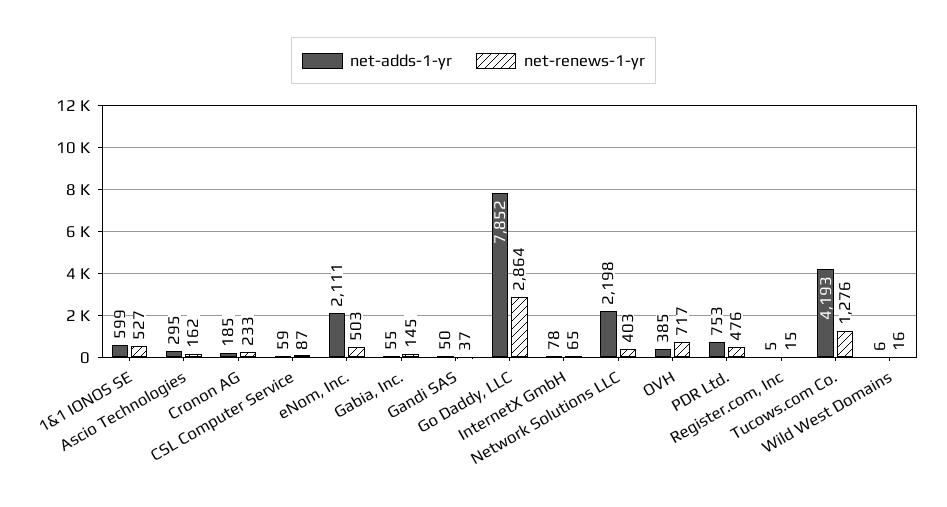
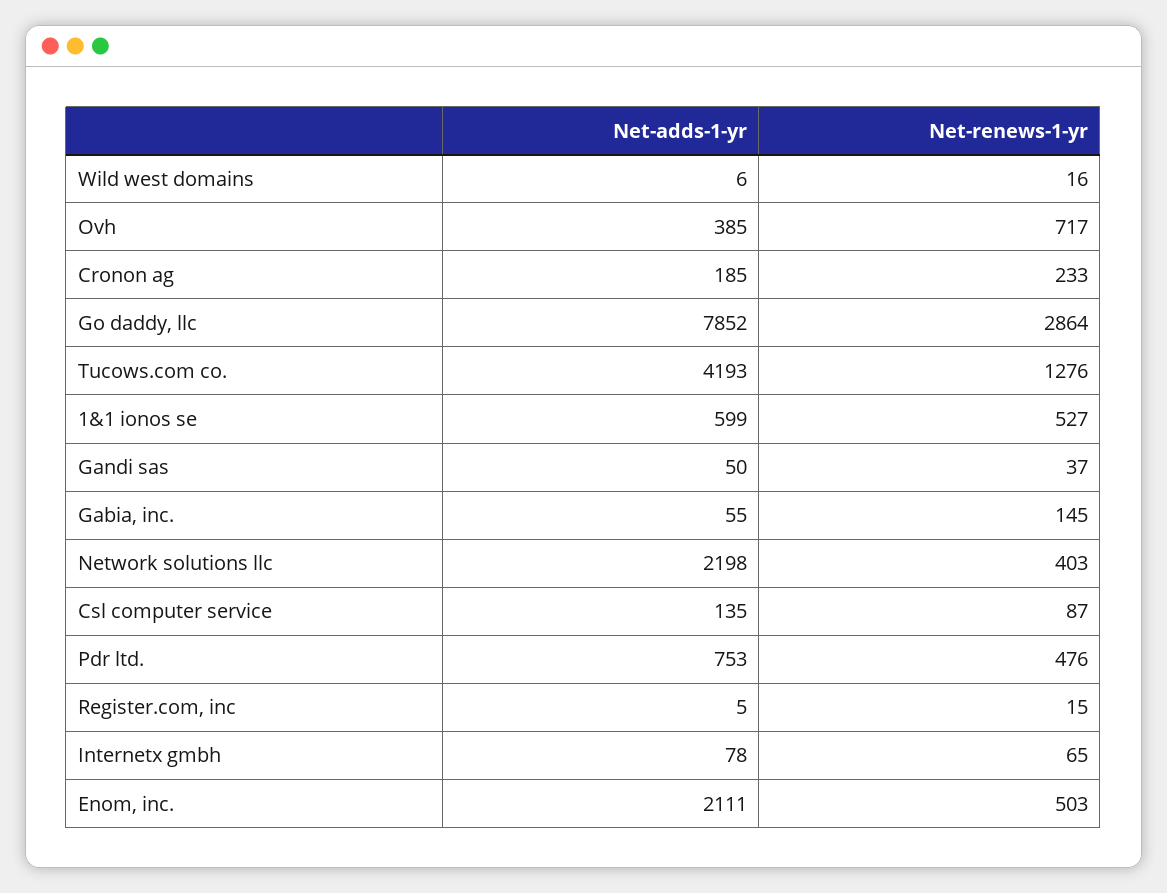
net-adds-1-yr, Ascio Technologies: 295 -> none
net-renews-1-yr, Ascio Technologies: 162 -> none
net-adds-1-yr, CSL Computer Service: 59 -> 135

